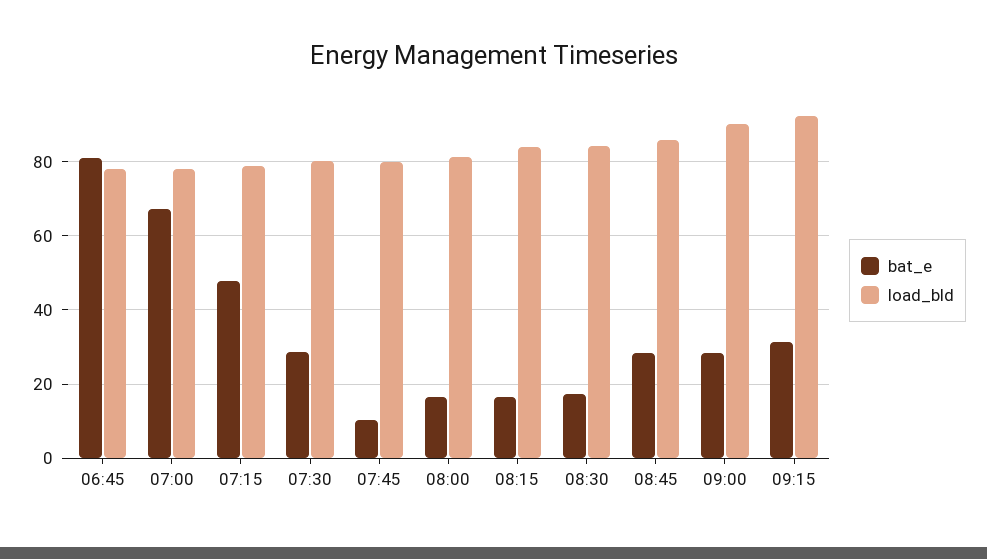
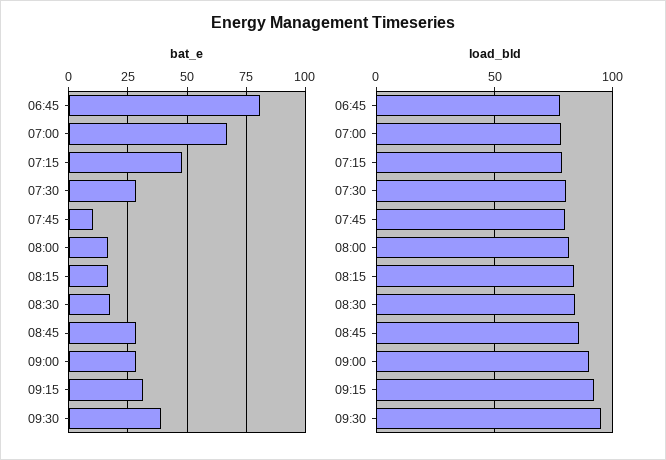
bat_e, 09:30: none -> 40
load_bld, 09:30: none -> 95

